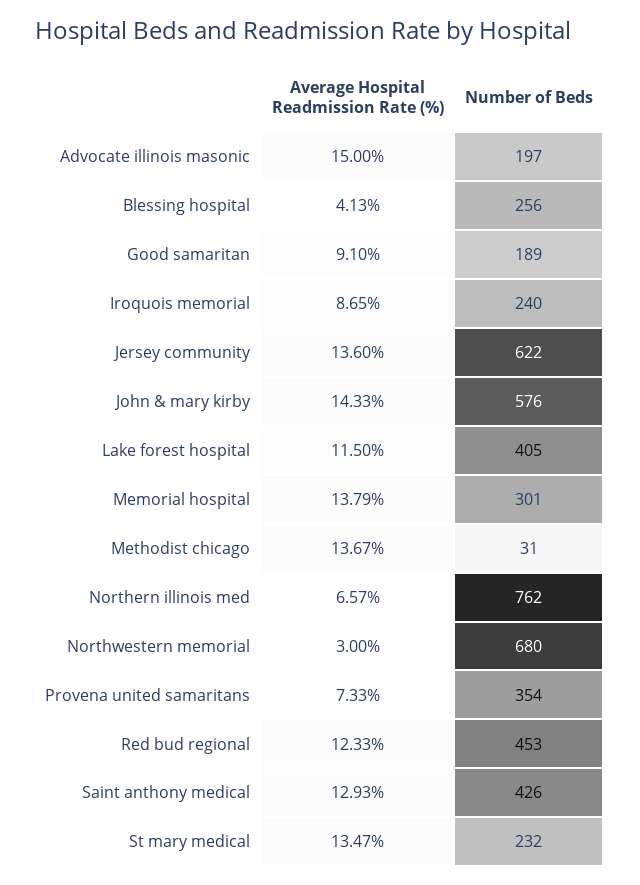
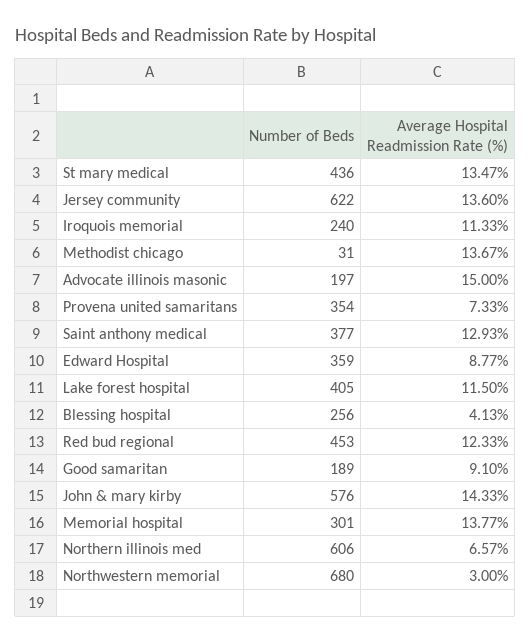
Average Hospital Readmission Rate (%), Iroquois memorial: 8.65 -> 11.33
Average Hospital Readmission Rate (%), Memorial hospital: 13.79 -> 13.77
Number of Beds, Northern illinois med: 762 -> 606
Number of Beds, Saint anthony medical: 426 -> 377
Number of Beds, St mary medical: 232 -> 436
Number of Beds, Edward Hospital: none -> 359
Average Hospital Readmission Rate (%), Edward Hospital: none -> 8.77

